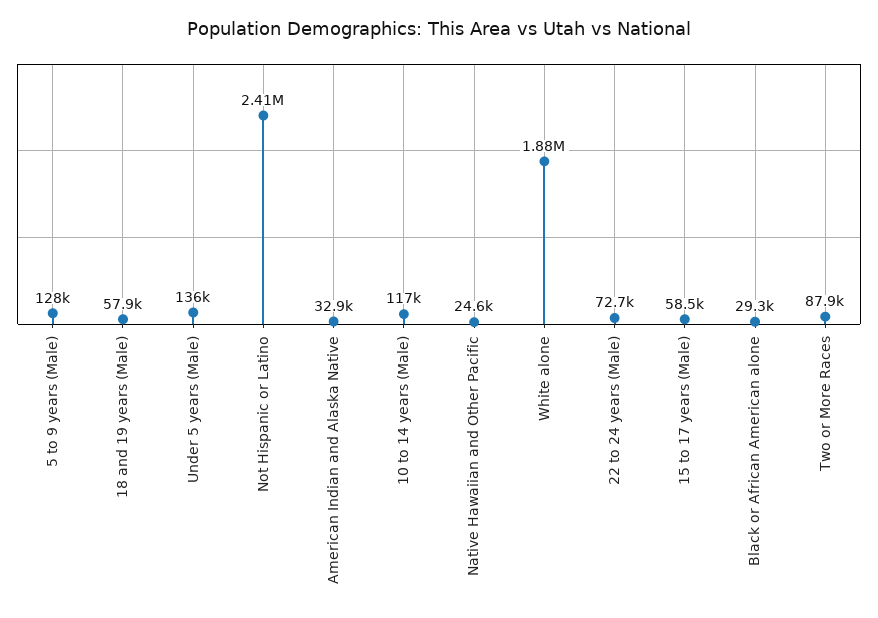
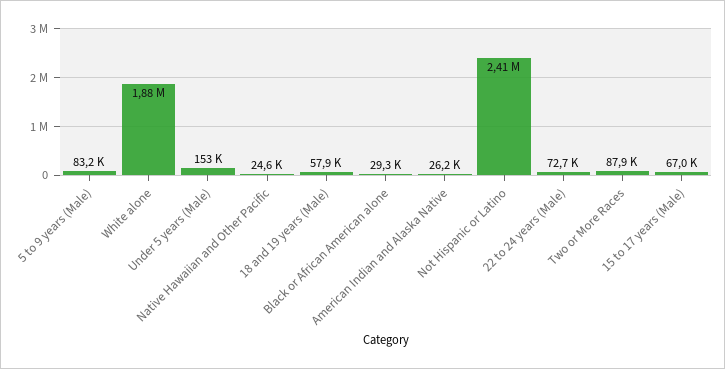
5 to 9 years (Male): 128000 -> 83200
Under 5 years (Male): 136000 -> 153000
American Indian and Alaska Native: 32900 -> 26200
10 to 14 years (Male): 117000 -> none
15 to 17 years (Male): 58500 -> 67000

